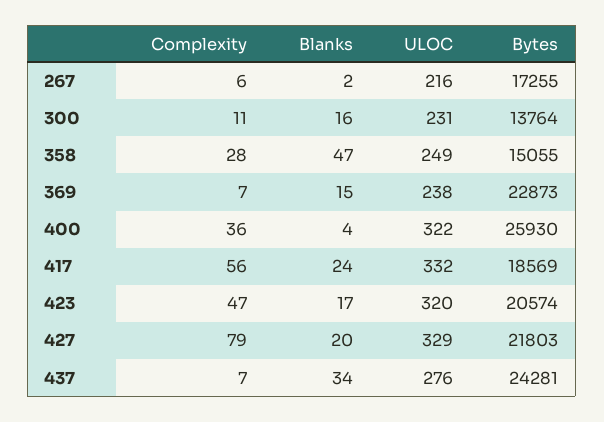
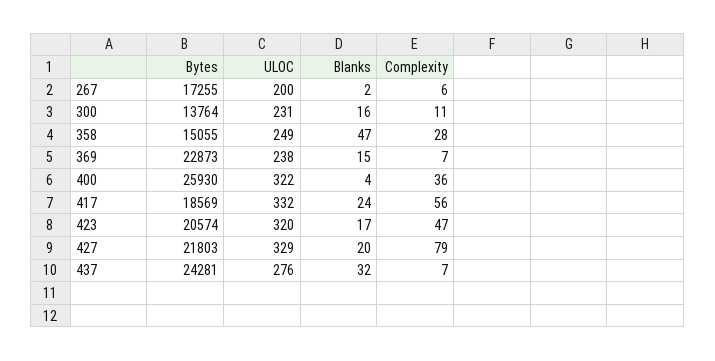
ULOC, 267: 216 -> 200
Blanks, 437: 34 -> 32

